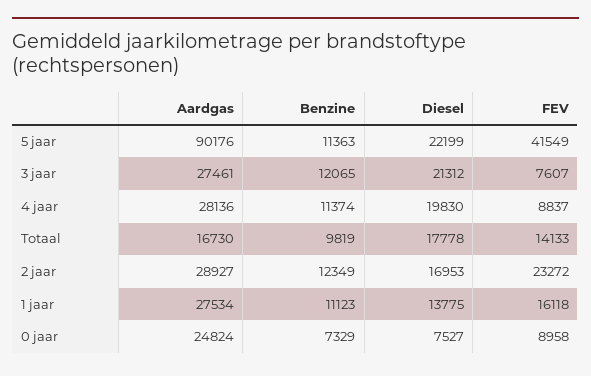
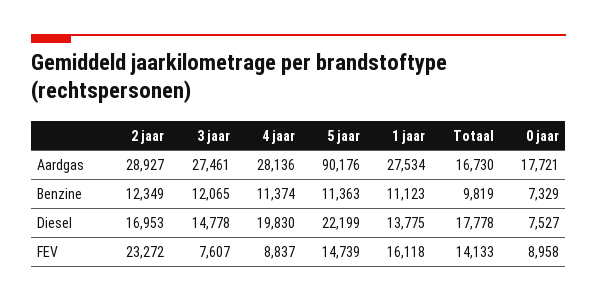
FEV, 5 jaar: 41549 -> 14739
Diesel, 3 jaar: 21312 -> 14778
Aardgas, 0 jaar: 24824 -> 17721

